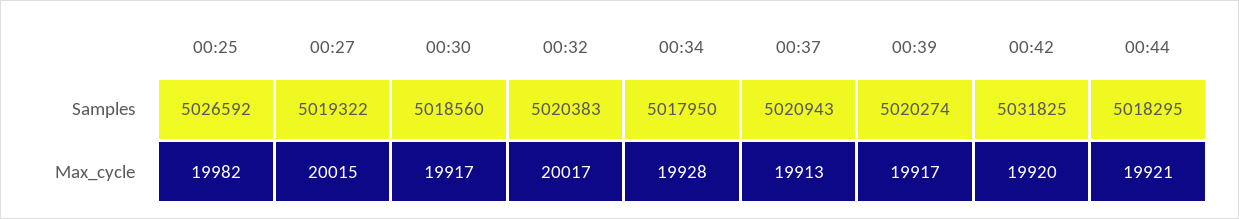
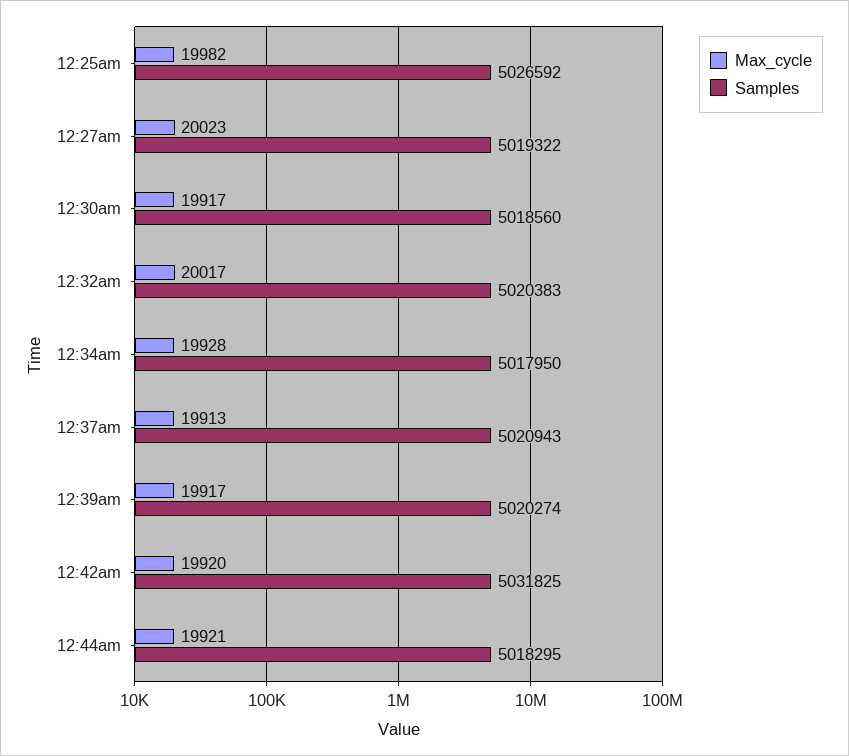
Max_cycle, 00:27: 20015 -> 20023

